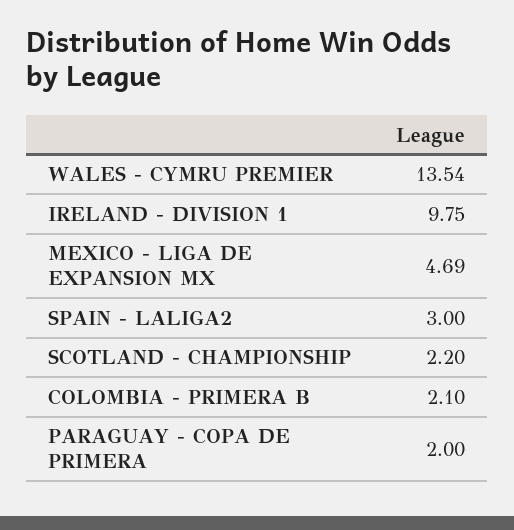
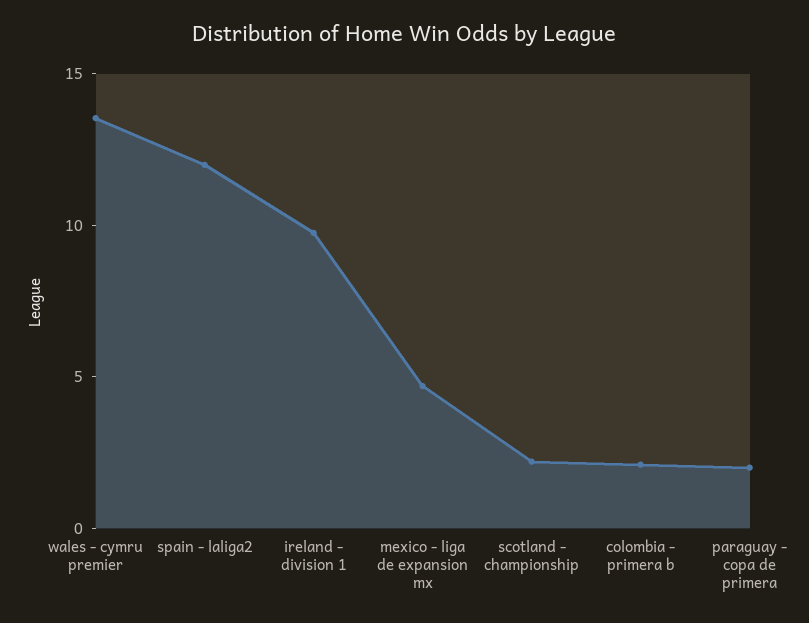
SPAIN - LALIGA2: 3 -> 12

